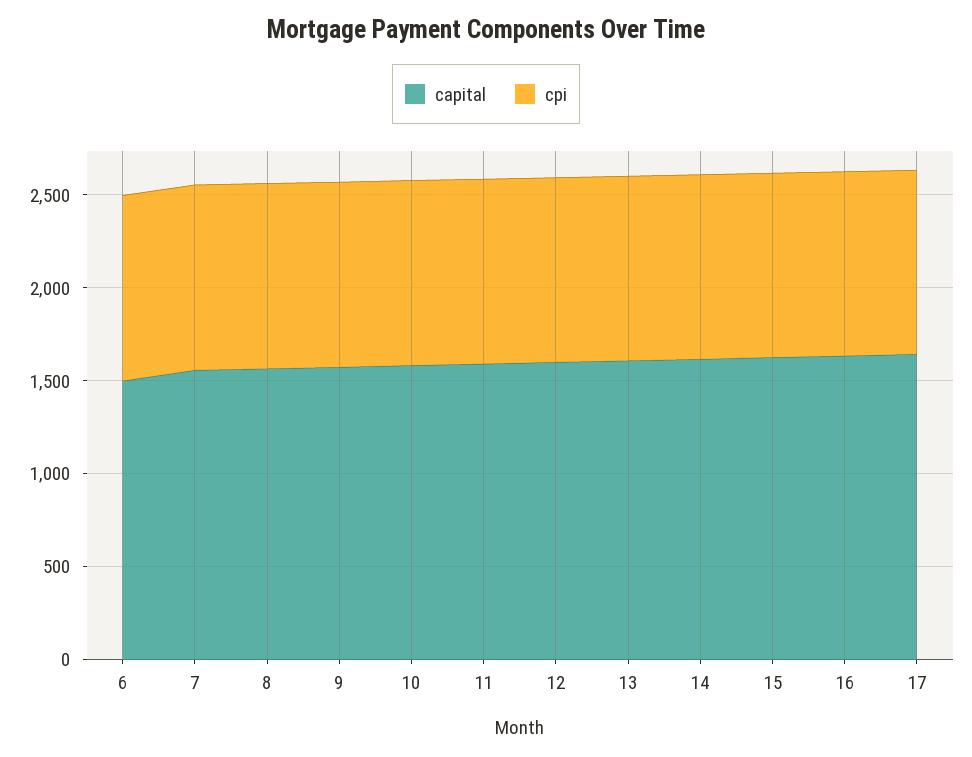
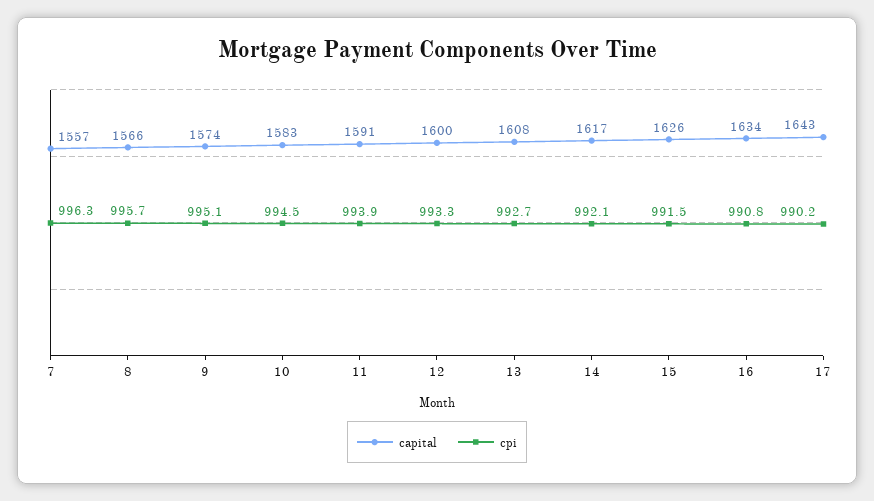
capital, 6: 1500 -> none
cpi, 6: 1000 -> none

